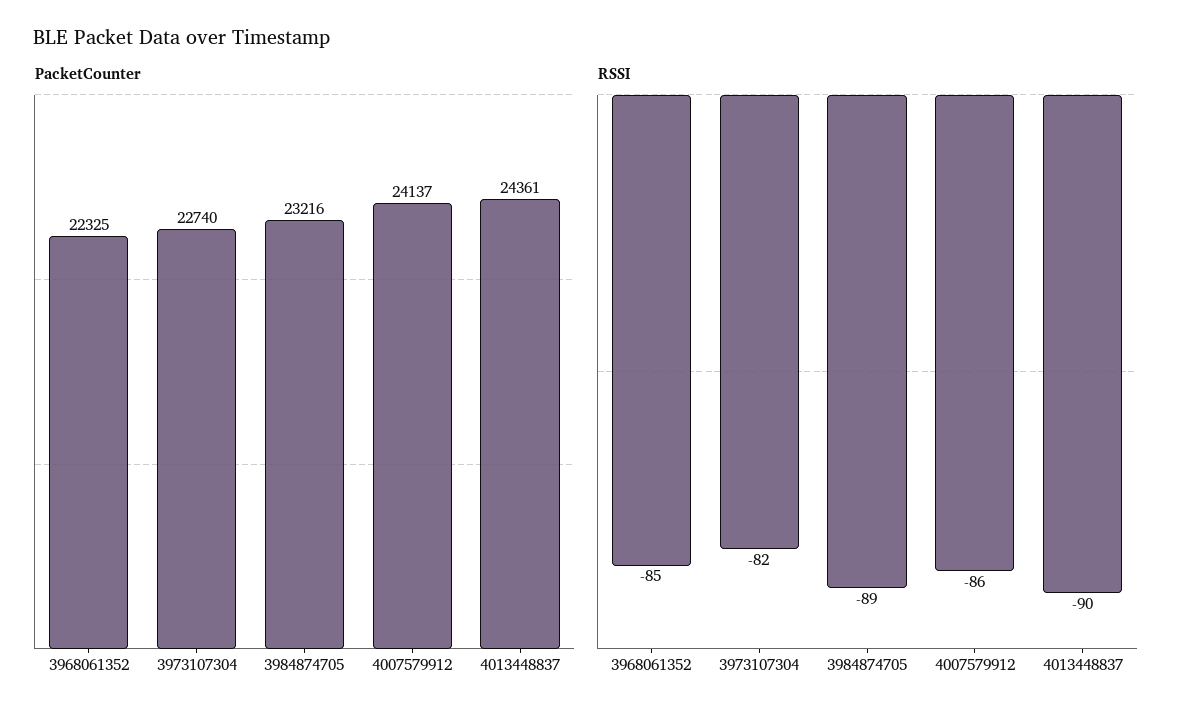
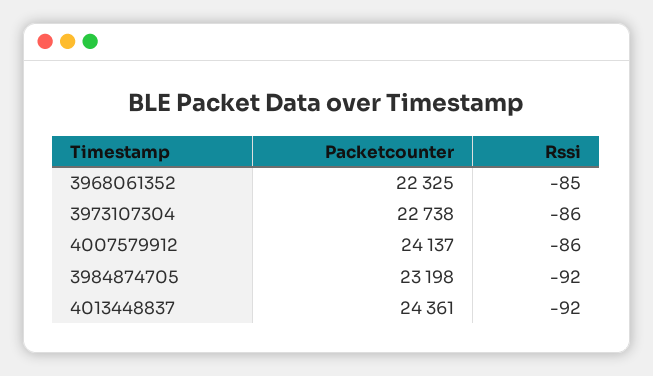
PacketCounter, 3973107304: 22740 -> 22738
PacketCounter, 3984874705: 23216 -> 23198
RSSI, 3973107304: -82 -> -86
RSSI, 3984874705: -89 -> -92
RSSI, 4013448837: -90 -> -92

